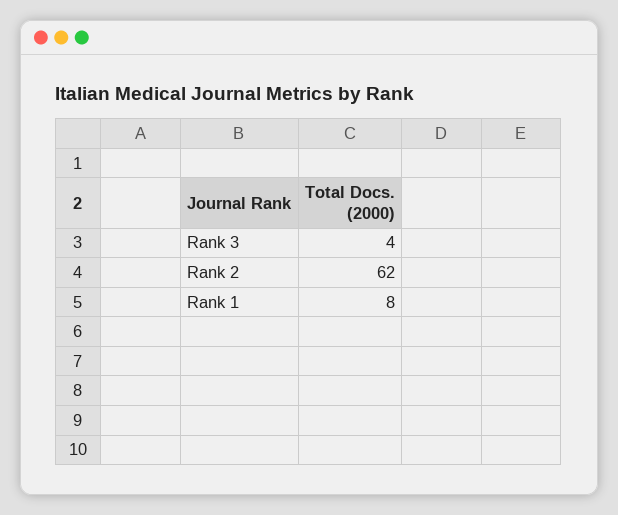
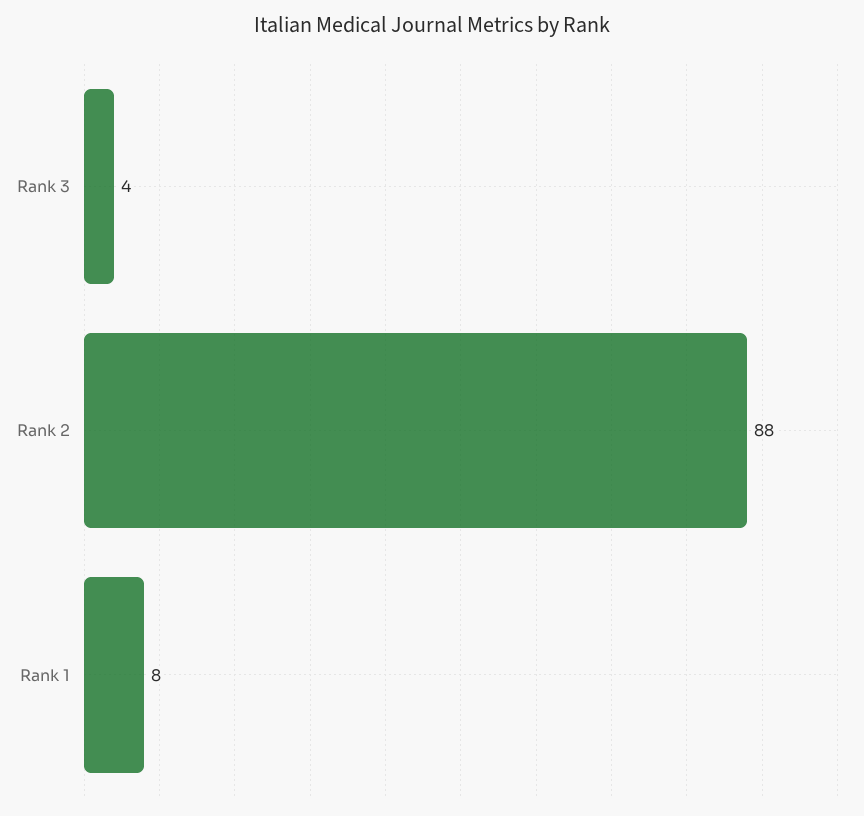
Rank 2: 62 -> 88

